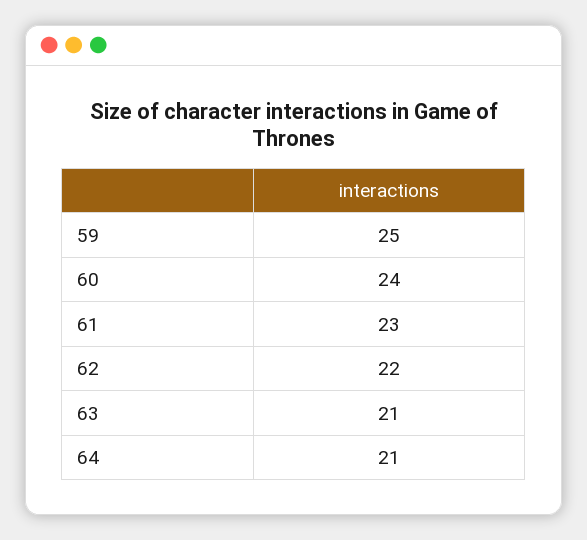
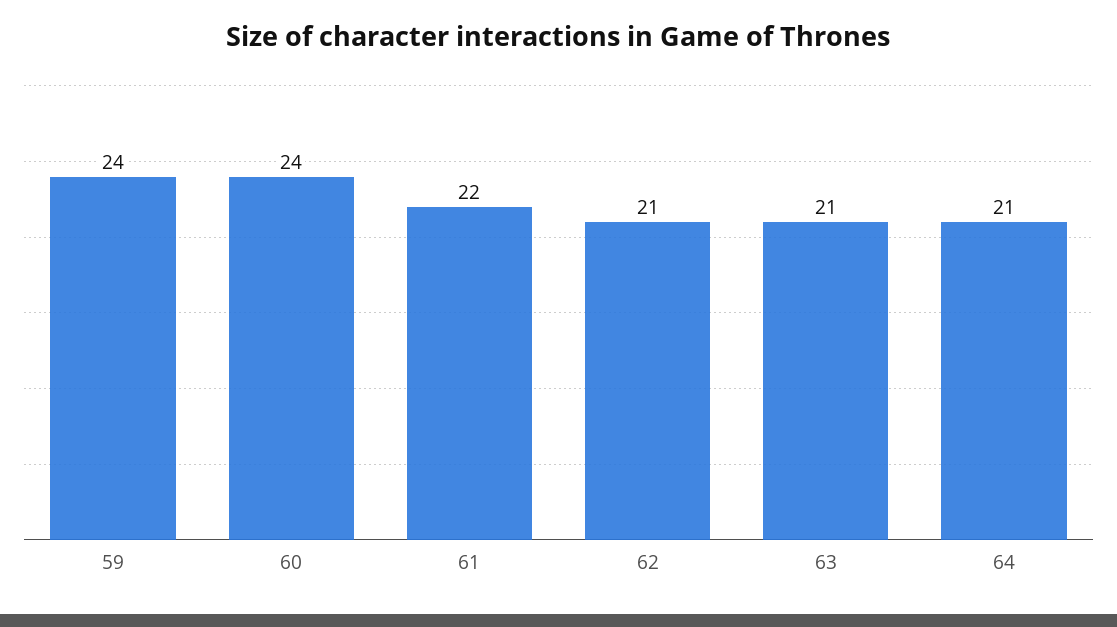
59: 25 -> 24
61: 23 -> 22
62: 22 -> 21

